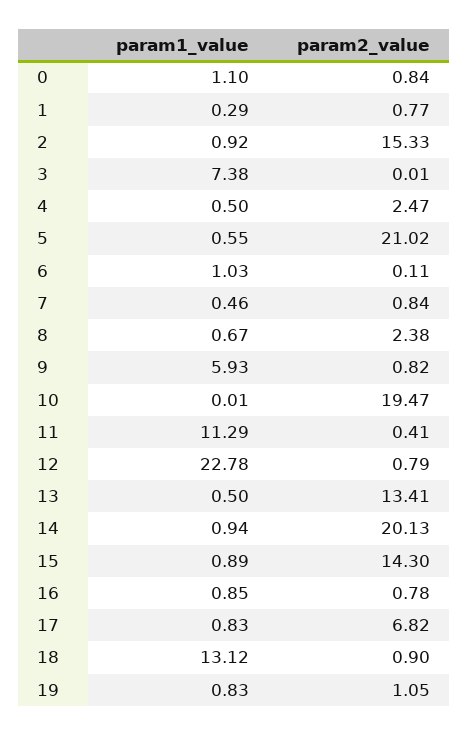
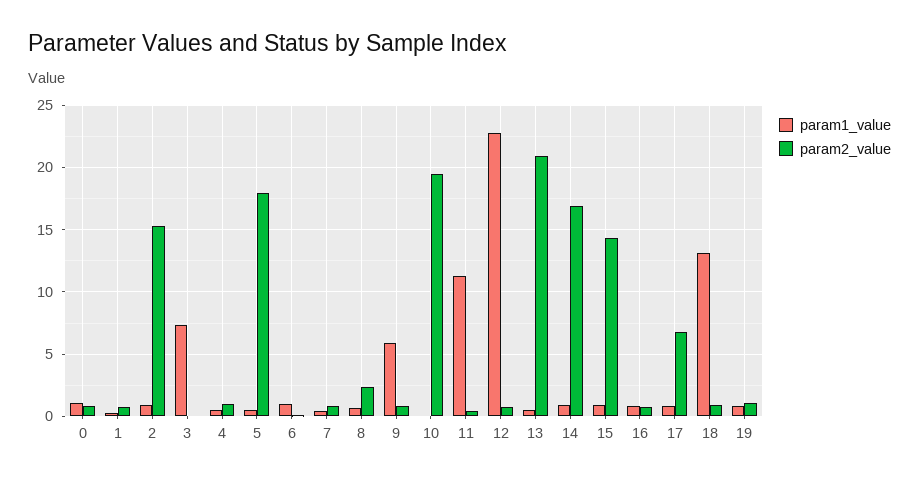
param2_value, 4: 2.47 -> 1
param2_value, 5: 21.02 -> 18
param2_value, 13: 13.41 -> 21
param2_value, 14: 20.13 -> 17

